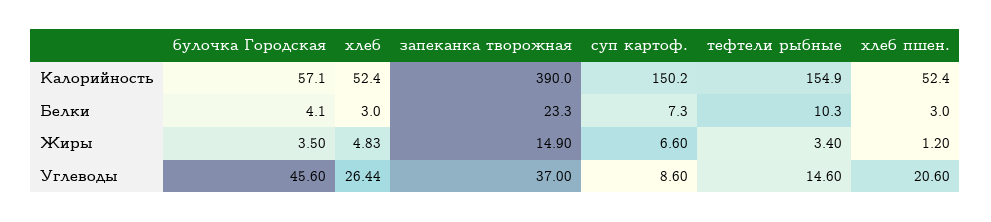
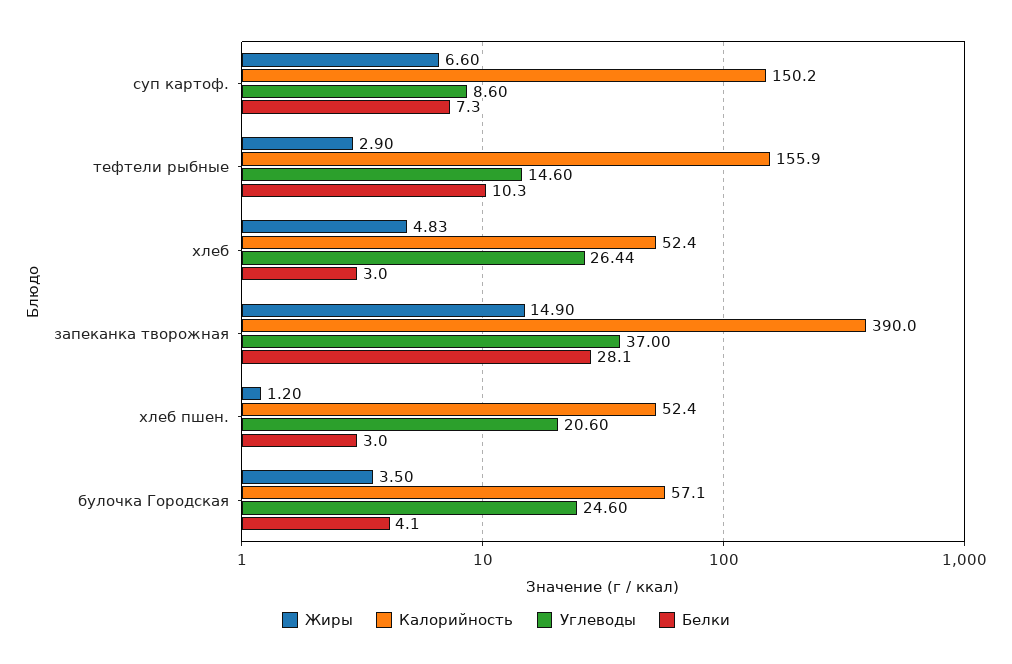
Калорийность, тефтели рыбные: 154.9 -> 155.9
Белки, запеканка творожная: 23.3 -> 28.1
Жиры, тефтели рыбные: 3.4 -> 2.9
Углеводы, булочка Городская: 45.6 -> 24.6

